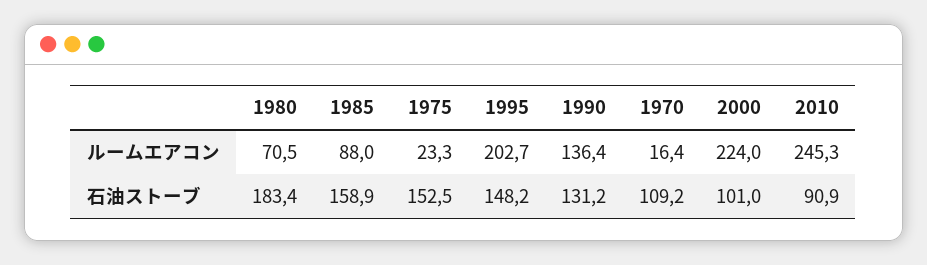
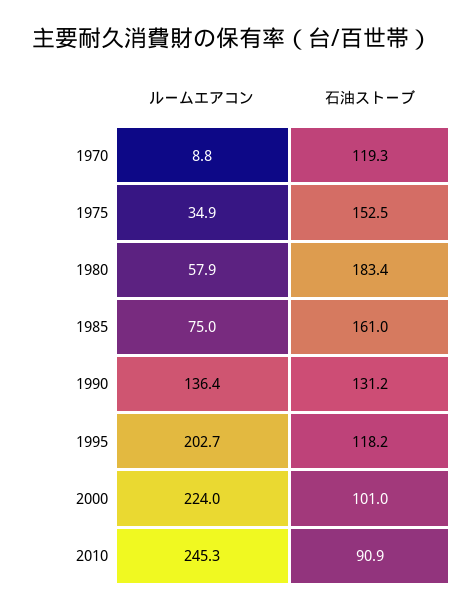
1980, ルームエアコン: 70.5 -> 57.9
1985, ルームエアコン: 88 -> 75
1975, ルームエアコン: 23.3 -> 34.9
1970, ルームエアコン: 16.4 -> 8.8
1985, 石油ストーブ: 158.9 -> 161
1995, 石油ストーブ: 148.2 -> 118.2
1970, 石油ストーブ: 109.2 -> 119.3

